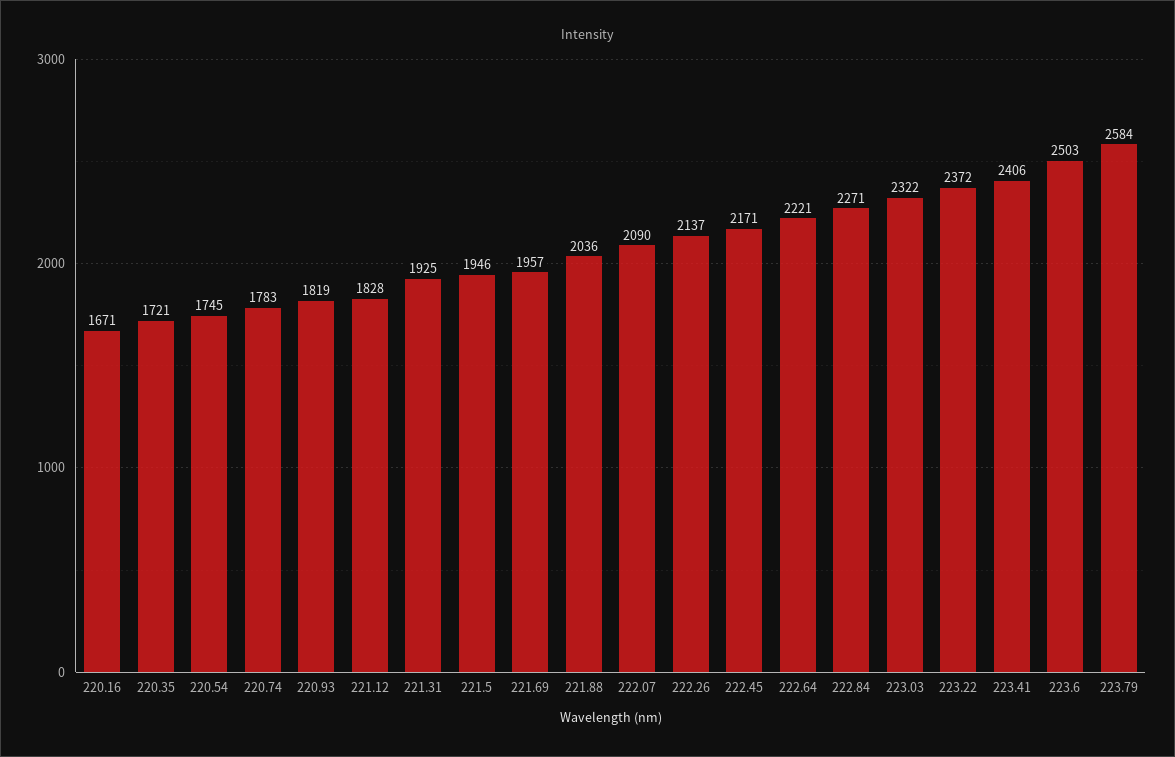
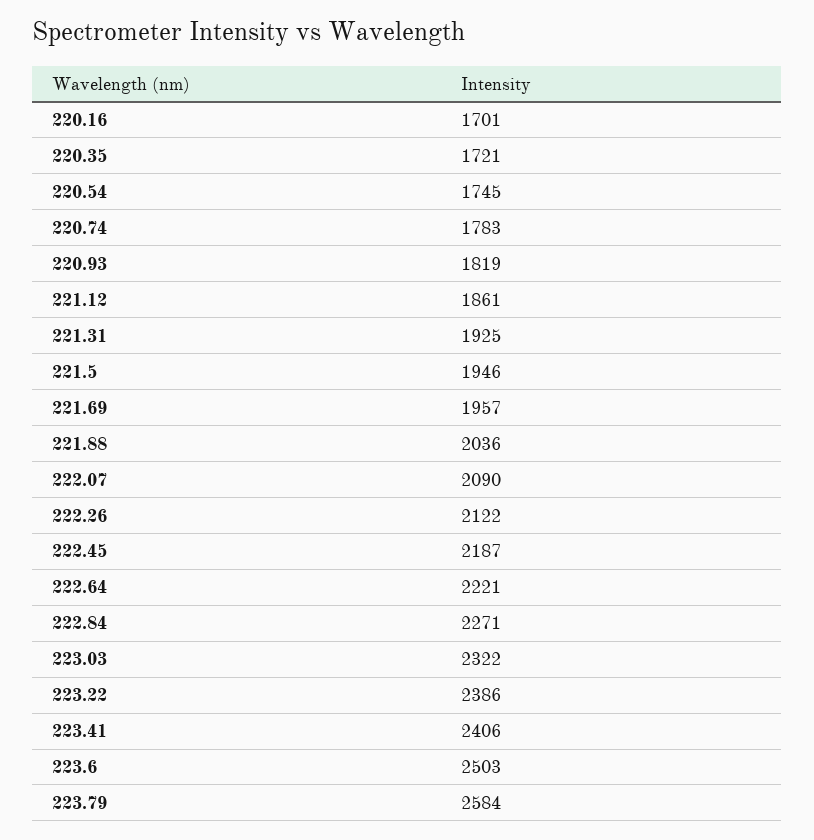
220.16: 1671 -> 1701
221.12: 1828 -> 1861
222.26: 2137 -> 2122
222.45: 2171 -> 2187
223.22: 2372 -> 2386

